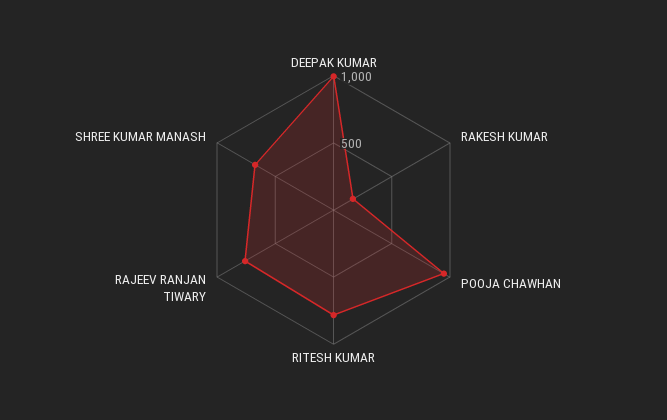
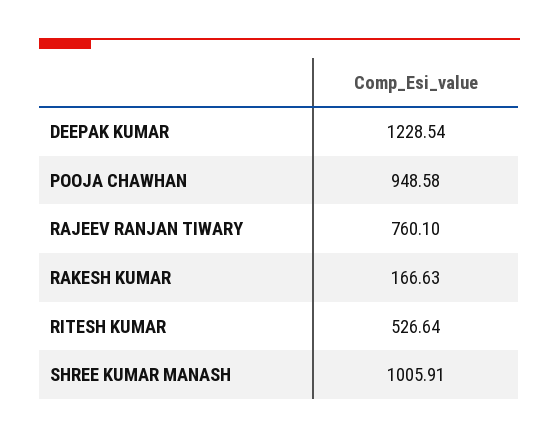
DEEPAK KUMAR: 1000 -> 1228.54
RITESH KUMAR: 800 -> 526.64
SHREE KUMAR MANASH: 700 -> 1005.91

